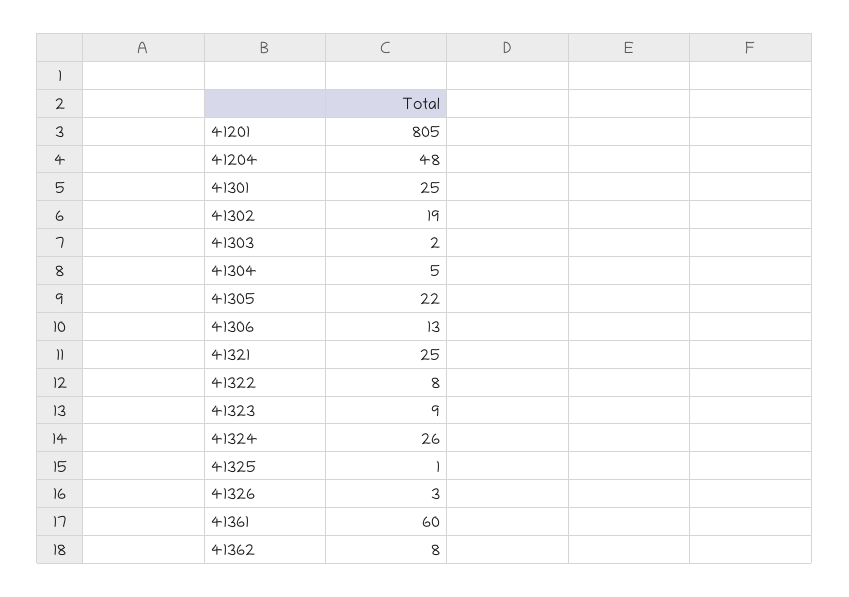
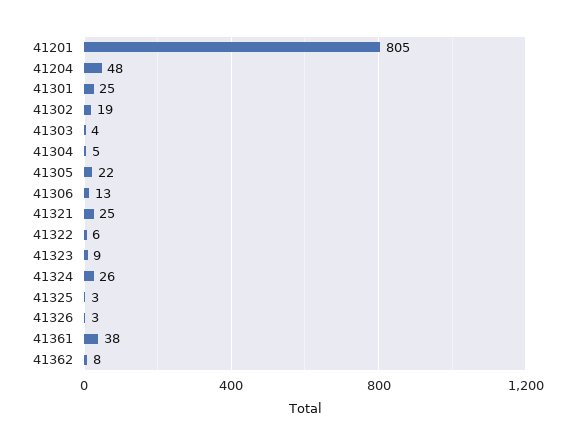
41303: 2 -> 4
41322: 8 -> 6
41325: 1 -> 3
41361: 60 -> 38

